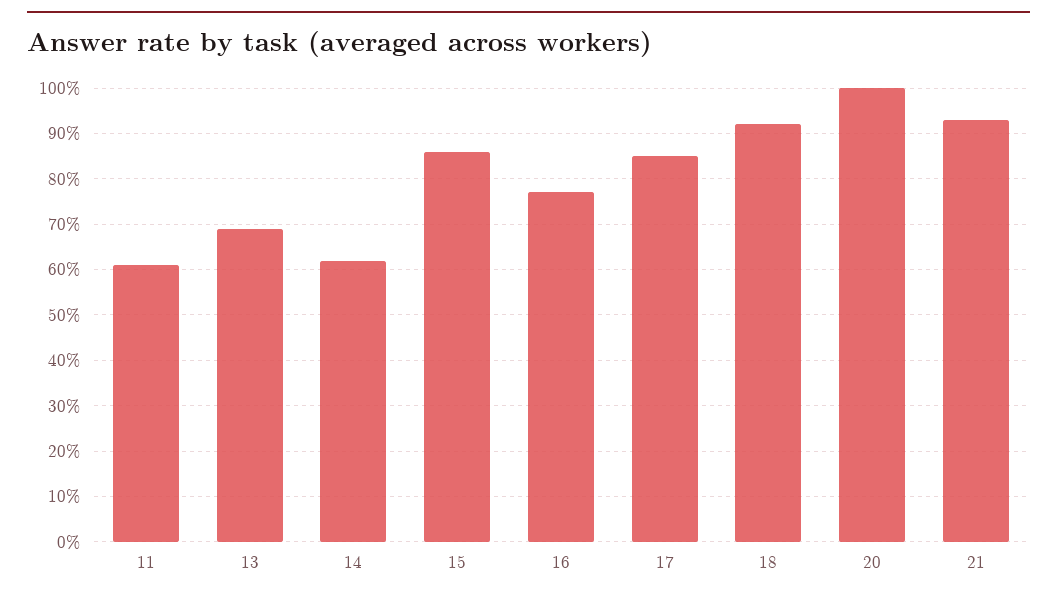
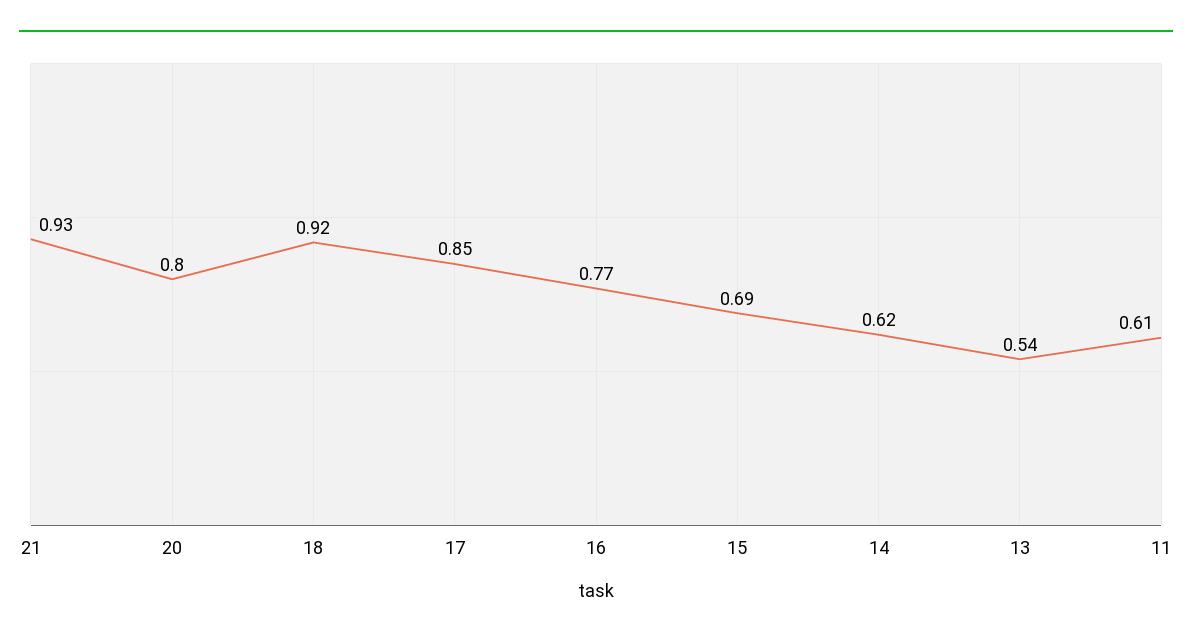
13: 0.7 -> 0.54
15: 0.85 -> 0.69
20: 1 -> 0.8

